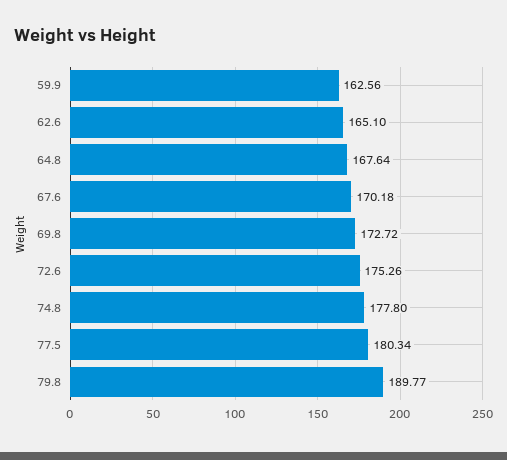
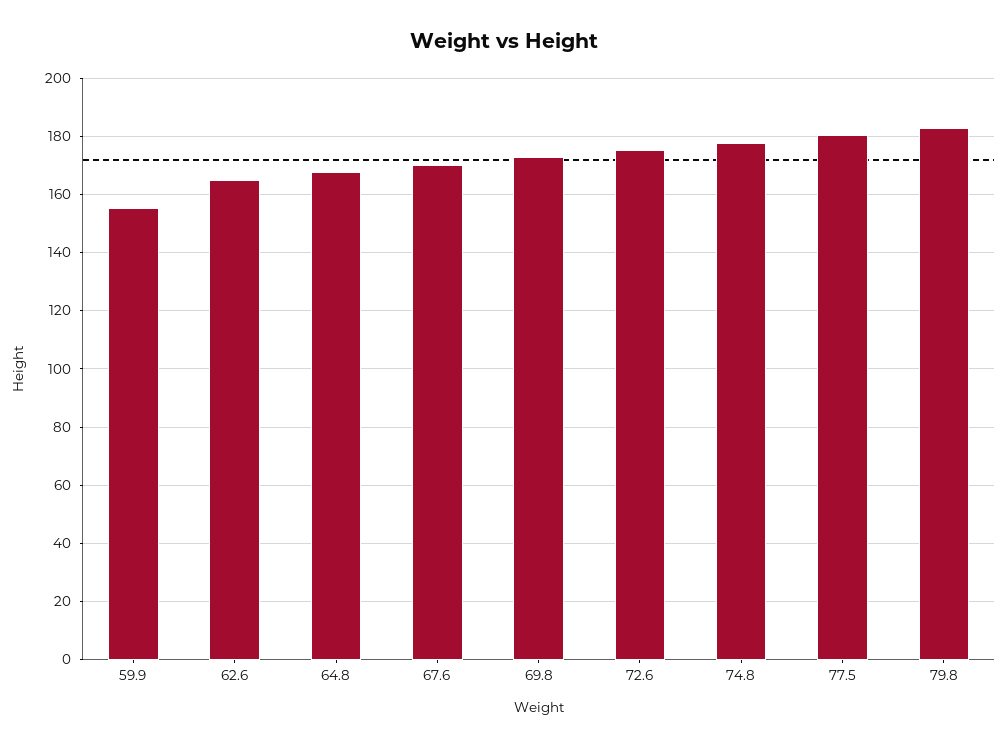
59.9: 162.56 -> 155
79.8: 189.77 -> 182.5

